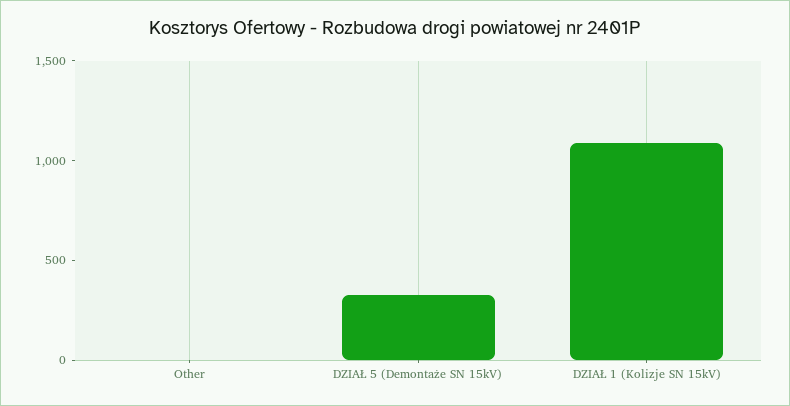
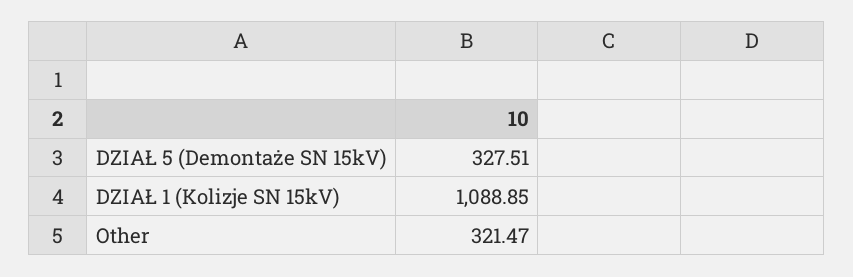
Other: 0 -> 321.47

